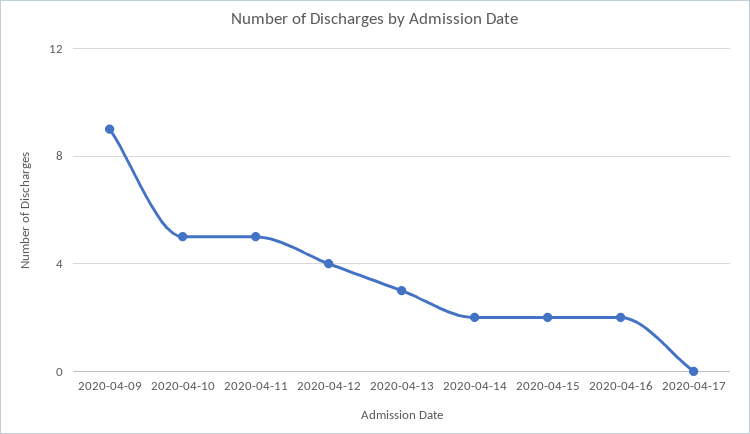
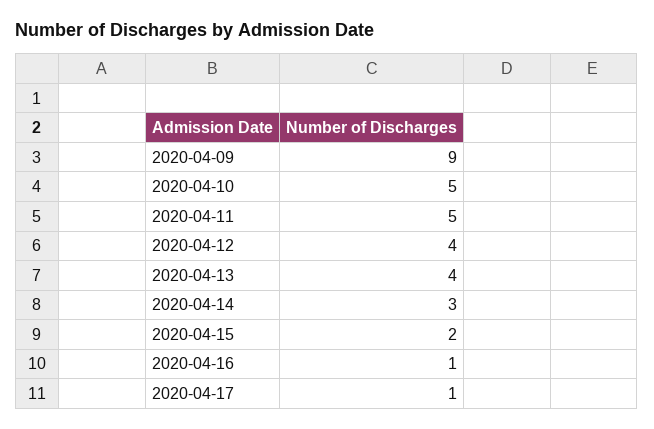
2020-04-13: 3 -> 4
2020-04-14: 2 -> 3
2020-04-16: 2 -> 1
2020-04-17: 0 -> 1

